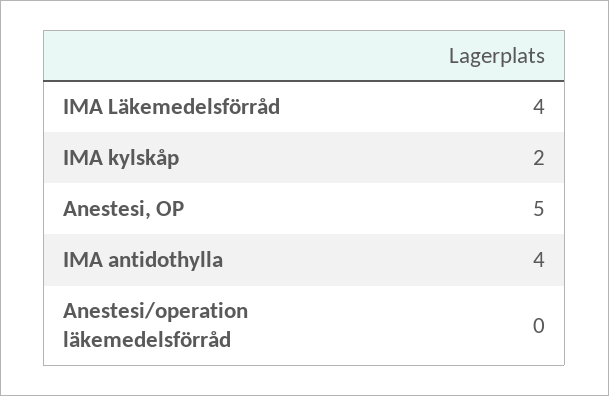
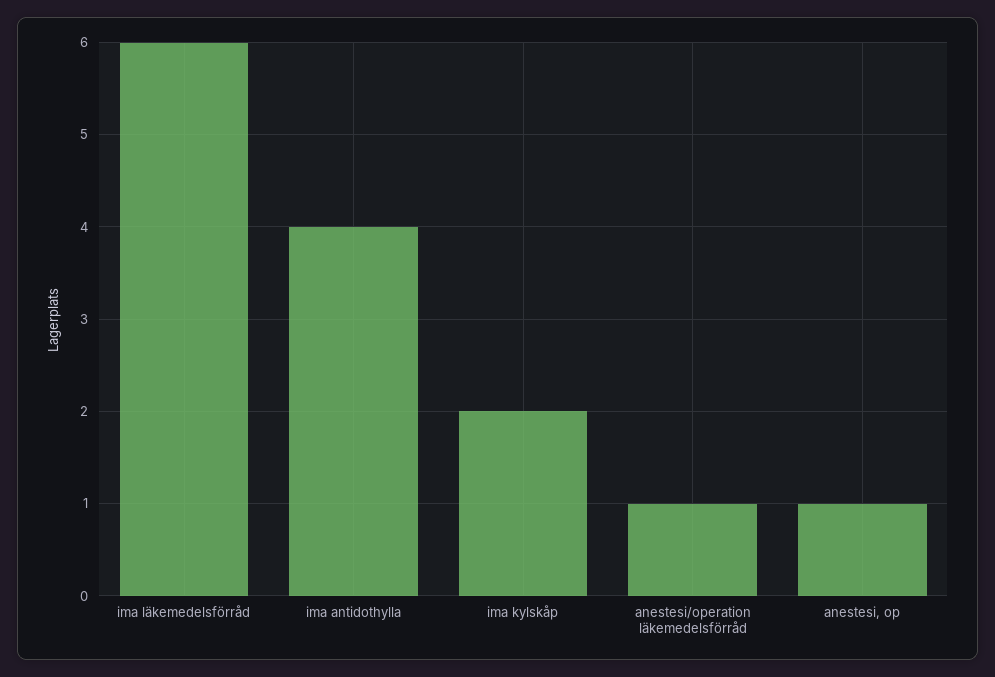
IMA Läkemedelsförråd: 4 -> 6
Anestesi, OP: 5 -> 1
Anestesi/operation läkemedelsförråd: 0 -> 1

